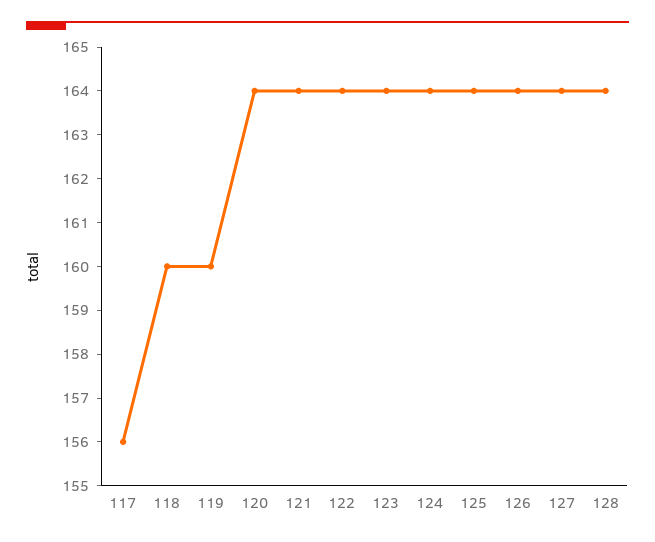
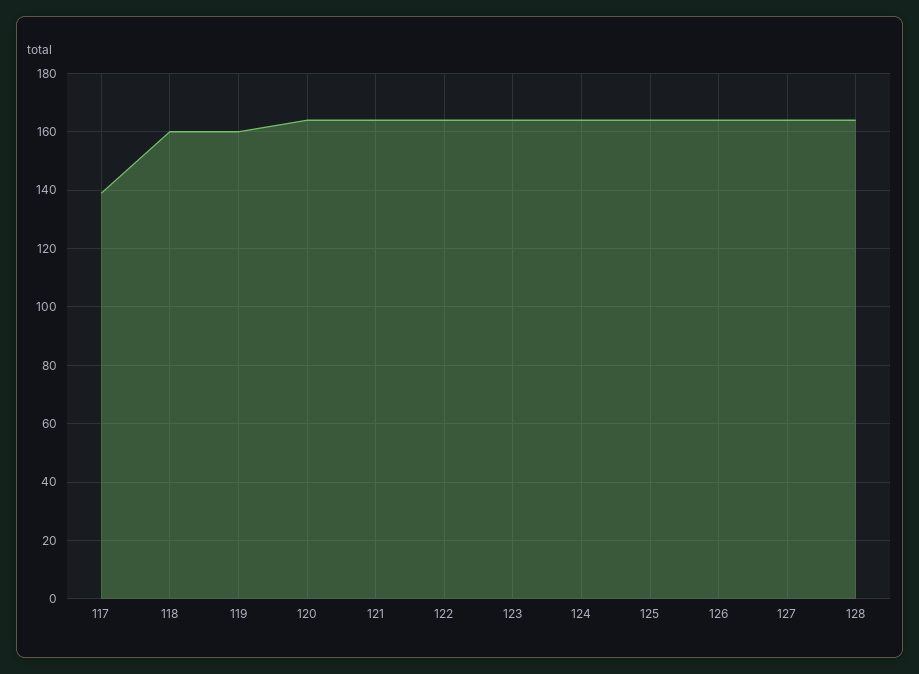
117: 156 -> 140

